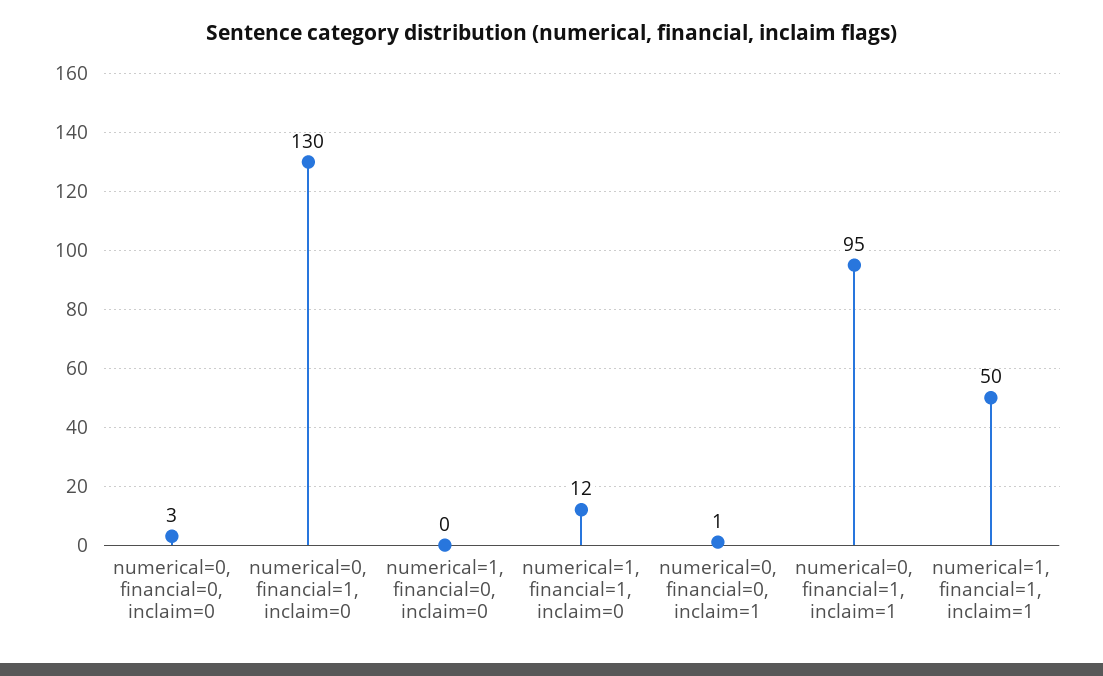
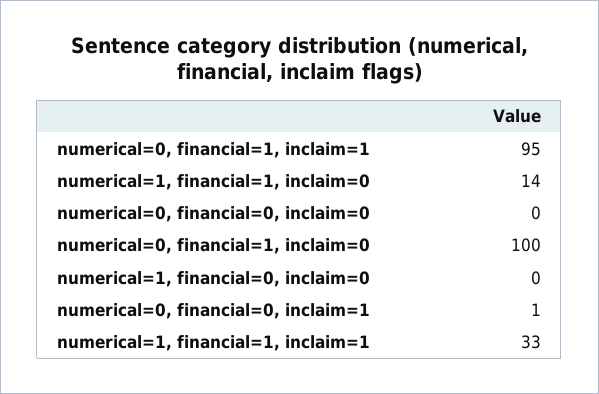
numerical=0, financial=0, inclaim=0: 3 -> 0
numerical=0, financial=1, inclaim=0: 130 -> 100
numerical=1, financial=1, inclaim=0: 12 -> 14
numerical=1, financial=1, inclaim=1: 50 -> 33

